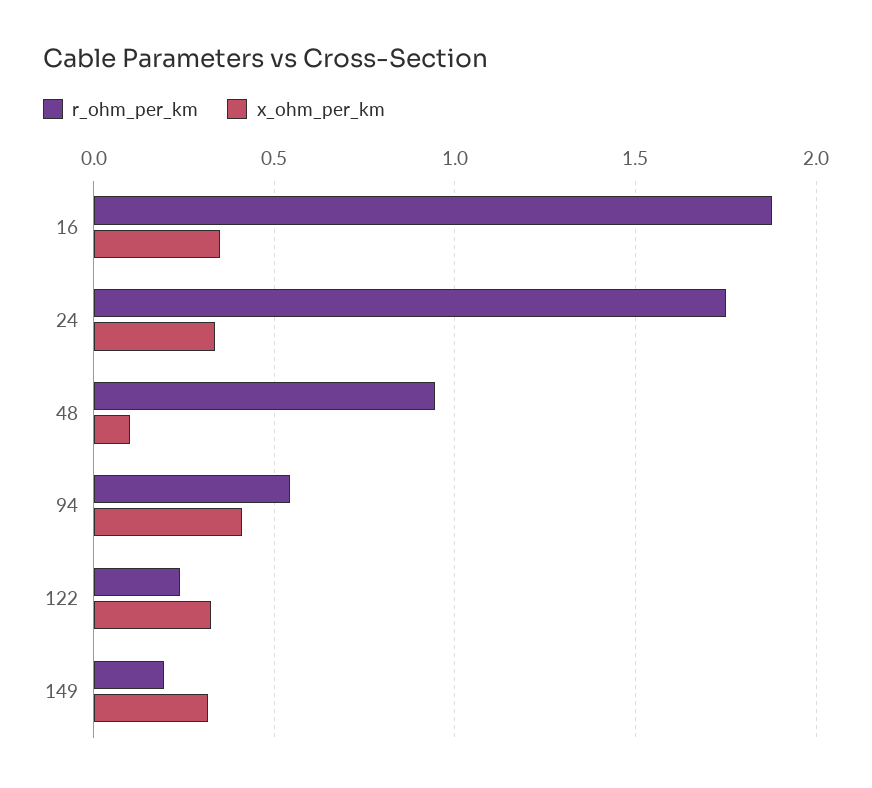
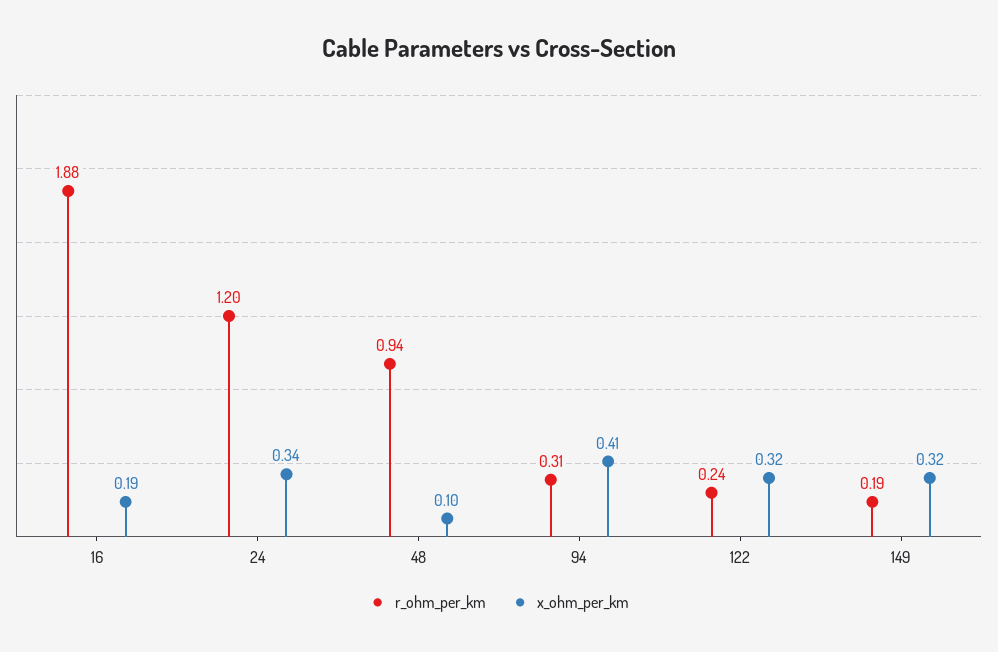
x_ohm_per_km, 16: 0.35 -> 0.19
r_ohm_per_km, 24: 1.75 -> 1.2
r_ohm_per_km, 94: 0.55 -> 0.31

